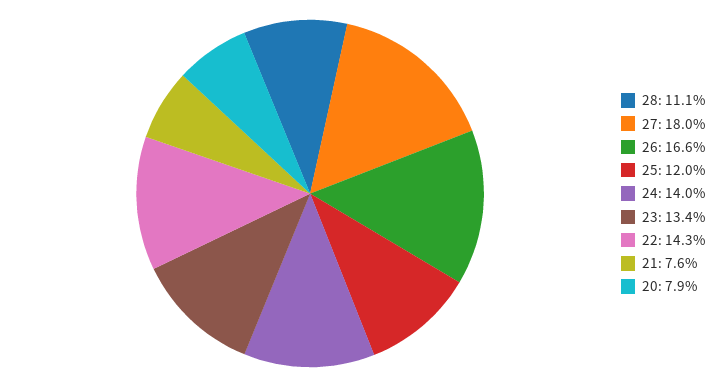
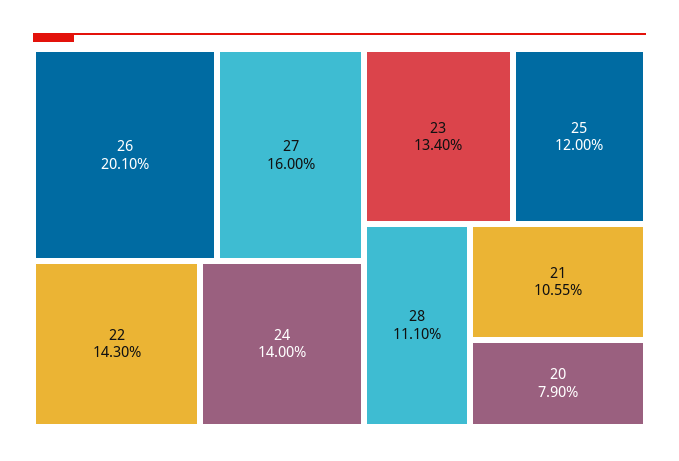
27: 18 -> 16
26: 16.6 -> 20.1
21: 7.6 -> 10.55

